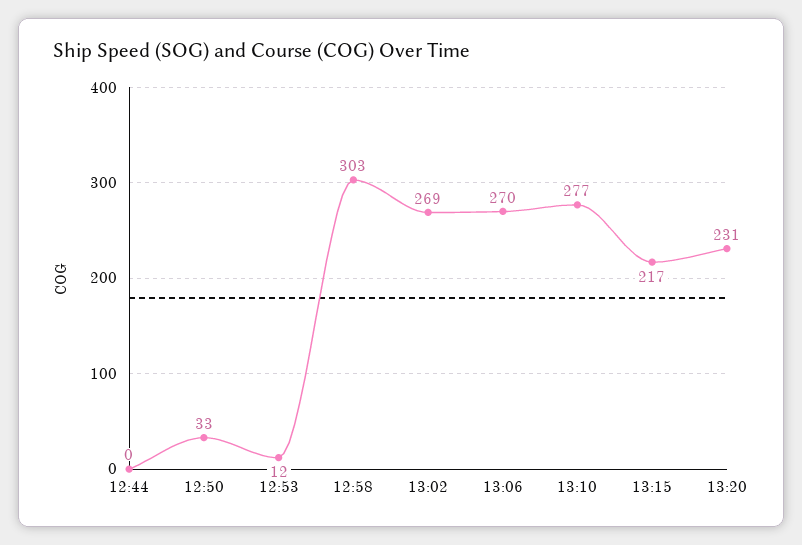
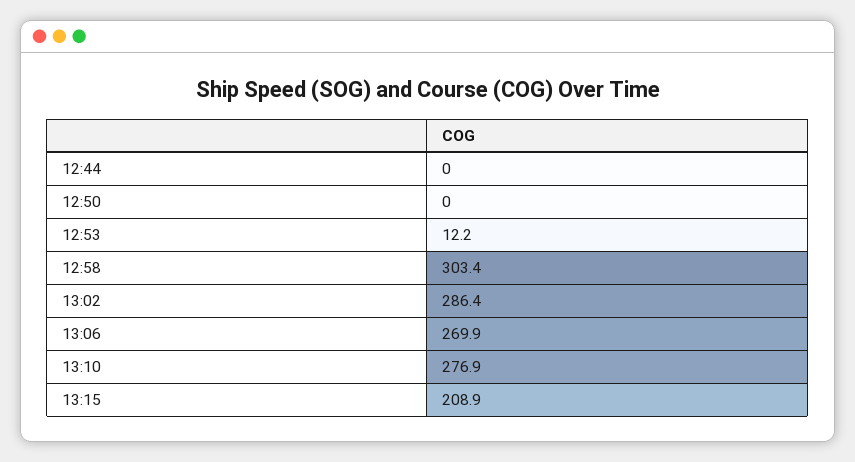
12:50: 33 -> 0
13:02: 269 -> 286.4
13:15: 217 -> 208.9
13:20: 231 -> none

